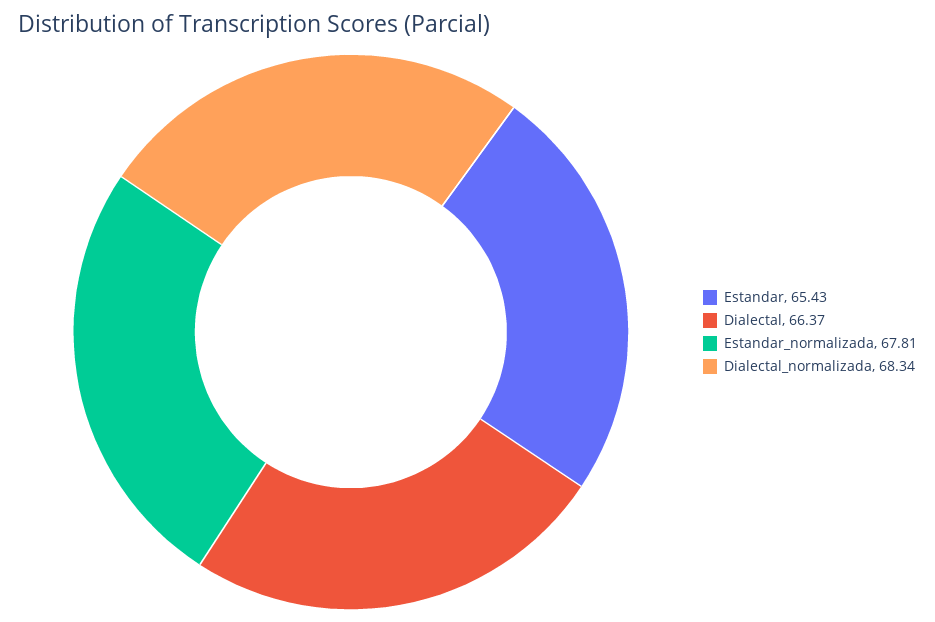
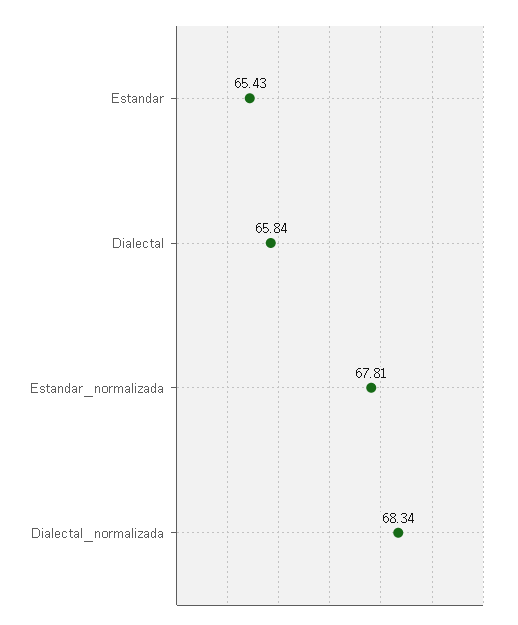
Dialectal: 66.37 -> 65.84

